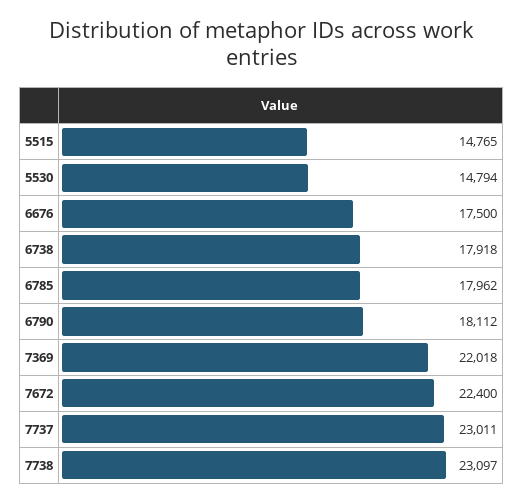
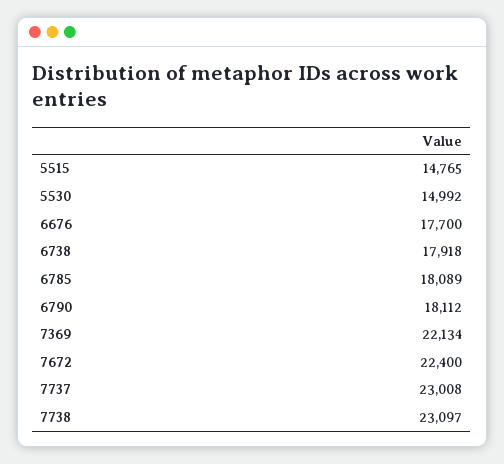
5530: 14794 -> 14992
6676: 17500 -> 17700
6785: 17962 -> 18089
7369: 22018 -> 22134
7737: 23011 -> 23008

